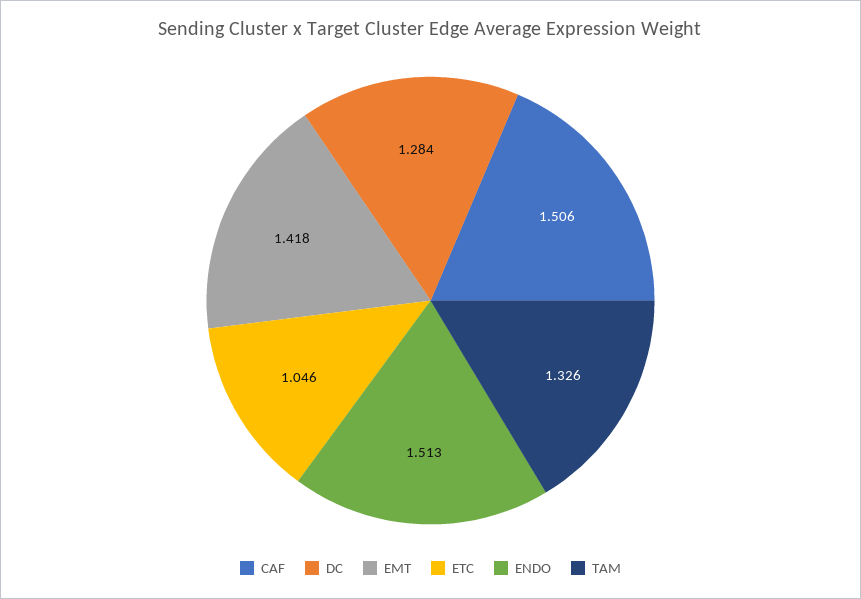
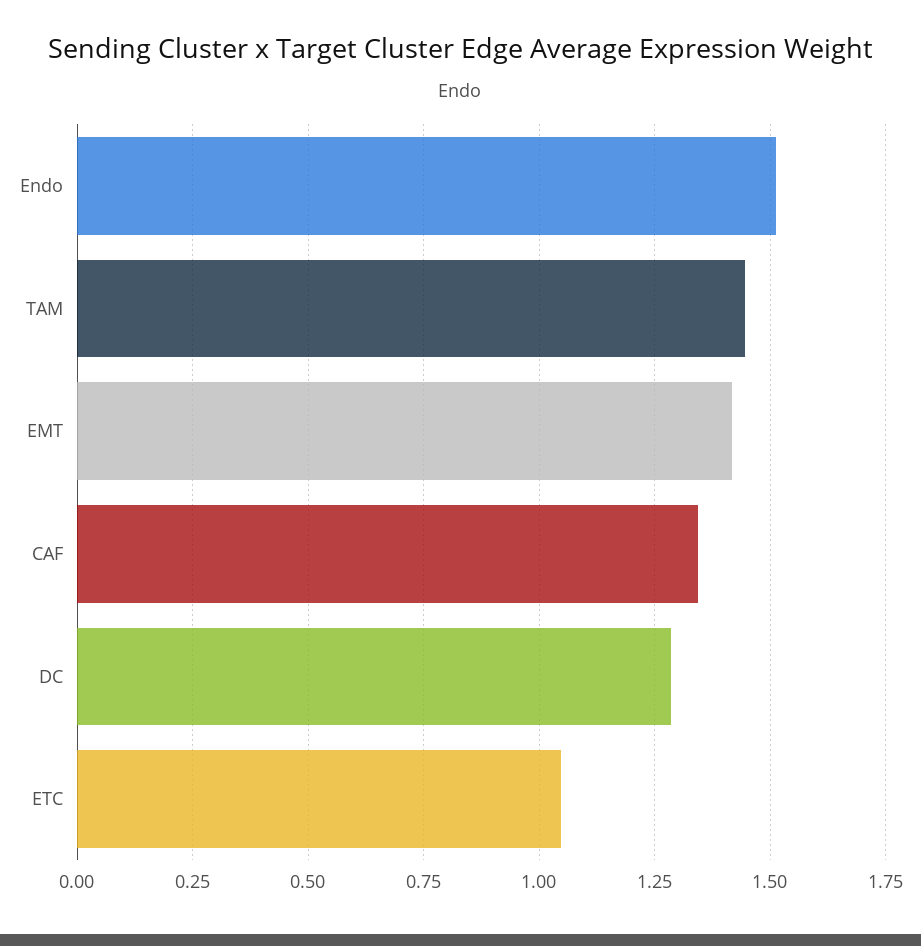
CAF: 1.506 -> 1.35
TAM: 1.326 -> 1.45

